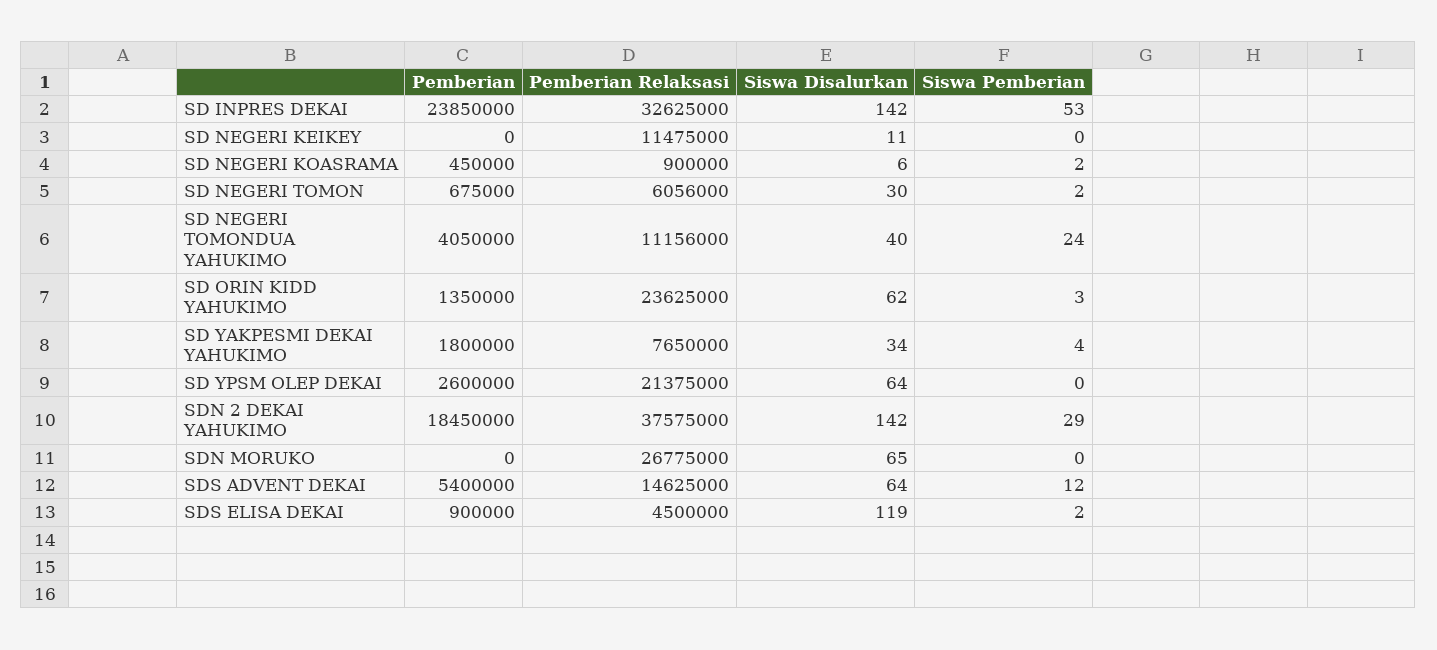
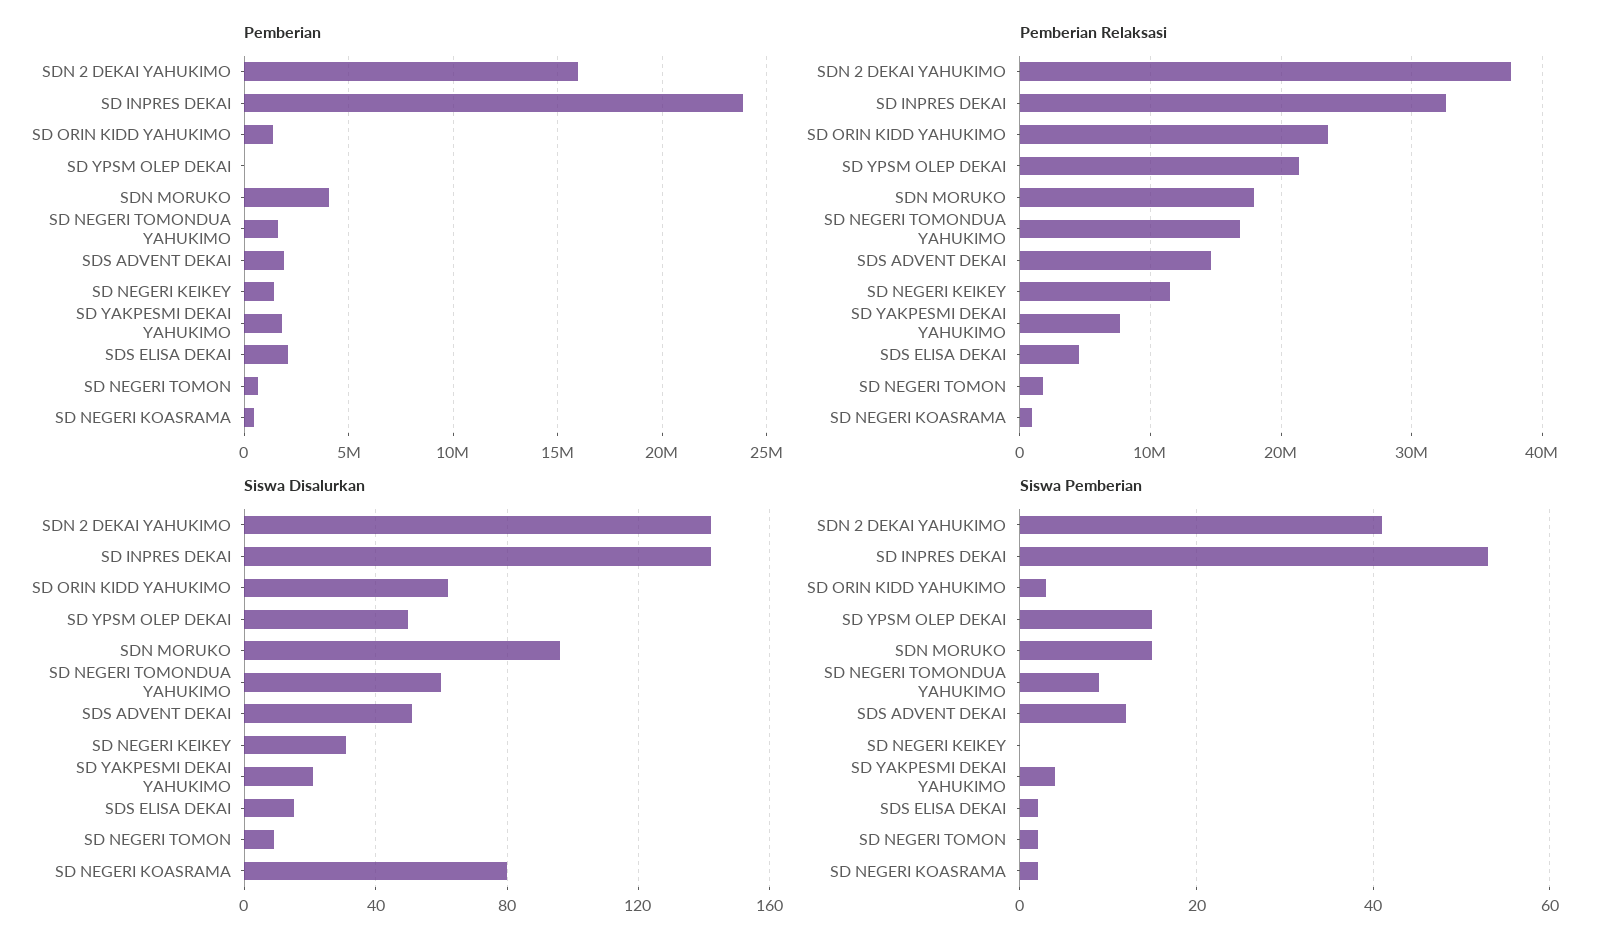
Pemberian, SD NEGERI KEIKEY: 0 -> 1500000
Siswa Disalurkan, SD NEGERI KEIKEY: 11 -> 30
Siswa Disalurkan, SD NEGERI KOASRAMA: 6 -> 80
Pemberian Relaksasi, SD NEGERI TOMON: 6056000 -> 2000000
Siswa Disalurkan, SD NEGERI TOMON: 30 -> 10
Pemberian, SD NEGERI TOMONDUA YAHUKIMO: 4050000 -> 1500000
Pemberian Relaksasi, SD NEGERI TOMONDUA YAHUKIMO: 11156000 -> 17000000
Siswa Disalurkan, SD NEGERI TOMONDUA YAHUKIMO: 40 -> 60
Siswa Pemberian, SD NEGERI TOMONDUA YAHUKIMO: 24 -> 10
Siswa Disalurkan, SD YAKPESMI DEKAI YAHUKIMO: 34 -> 20
Pemberian, SD YPSM OLEP DEKAI: 2600000 -> 0
Siswa Disalurkan, SD YPSM OLEP DEKAI: 64 -> 50
Siswa Pemberian, SD YPSM OLEP DEKAI: 0 -> 15
Pemberian, SDN 2 DEKAI YAHUKIMO: 18450000 -> 16000000
Siswa Pemberian, SDN 2 DEKAI YAHUKIMO: 29 -> 40
Pemberian, SDN MORUKO: 0 -> 4000000
Pemberian Relaksasi, SDN MORUKO: 26775000 -> 18000000
Siswa Disalurkan, SDN MORUKO: 65 -> 95
Siswa Pemberian, SDN MORUKO: 0 -> 15
Pemberian, SDS ADVENT DEKAI: 5400000 -> 2000000
Siswa Disalurkan, SDS ADVENT DEKAI: 64 -> 50
Pemberian, SDS ELISA DEKAI: 900000 -> 2000000
Siswa Disalurkan, SDS ELISA DEKAI: 119 -> 15

